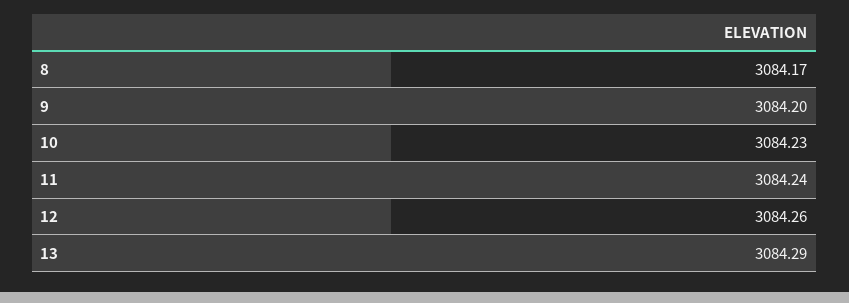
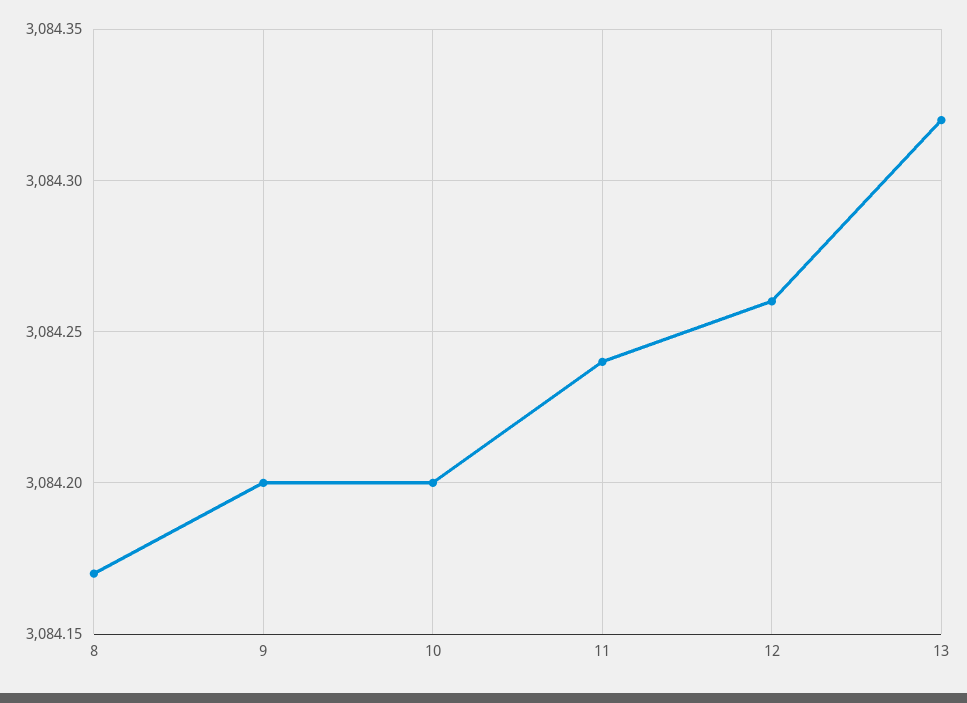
10: 3084.23 -> 3084.2
13: 3084.29 -> 3084.32

